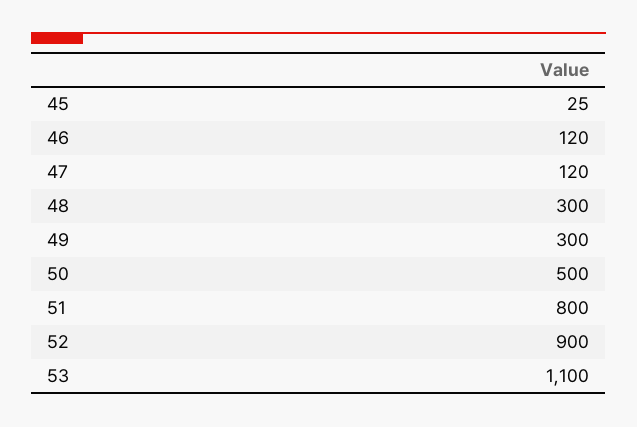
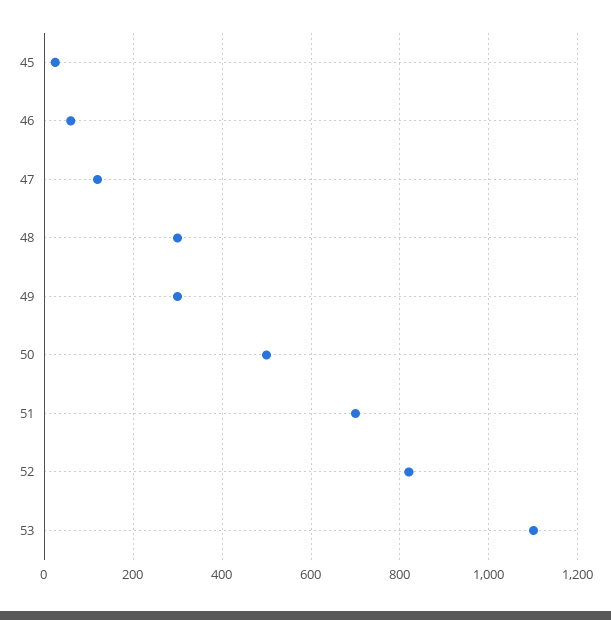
46: 120 -> 60
51: 800 -> 700
52: 900 -> 820

